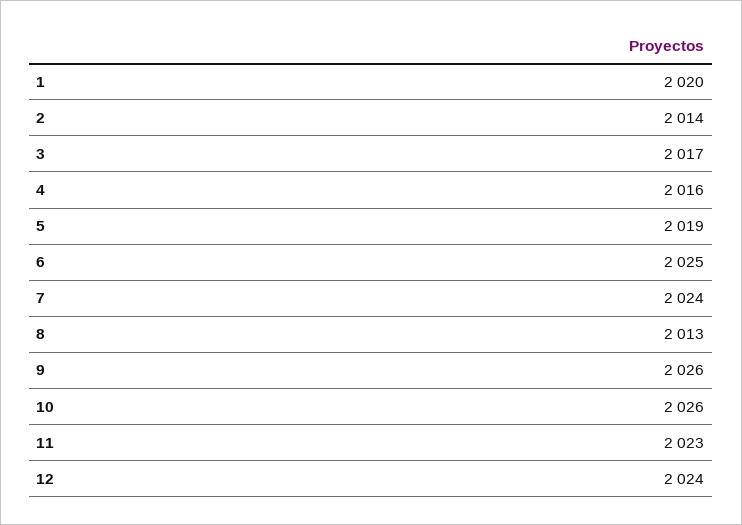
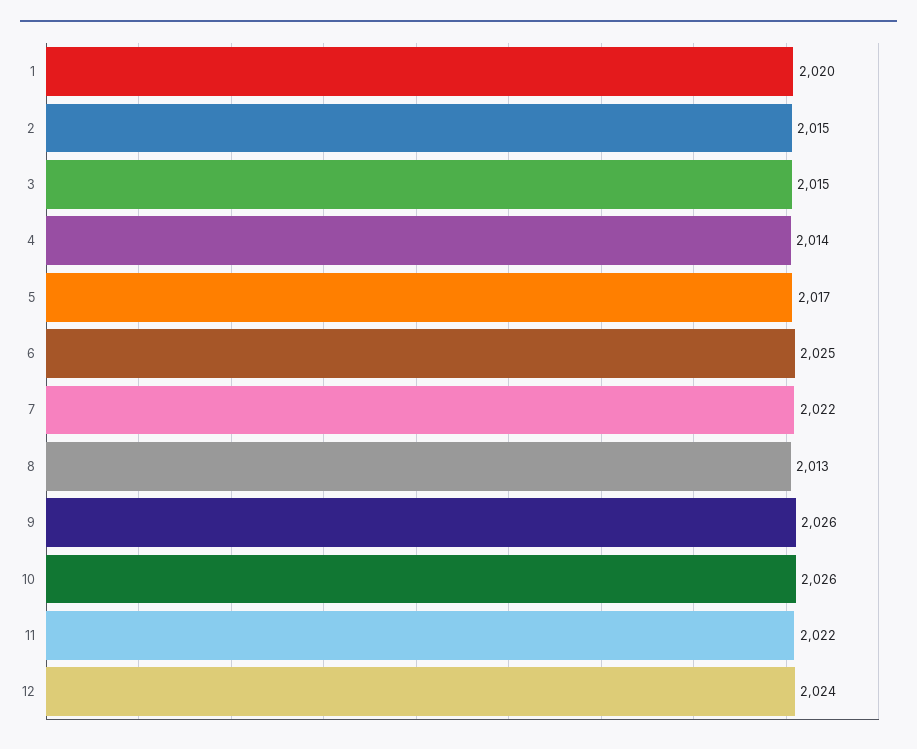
2: 2014 -> 2015
3: 2017 -> 2015
4: 2016 -> 2014
5: 2019 -> 2017
7: 2024 -> 2022
11: 2023 -> 2022

